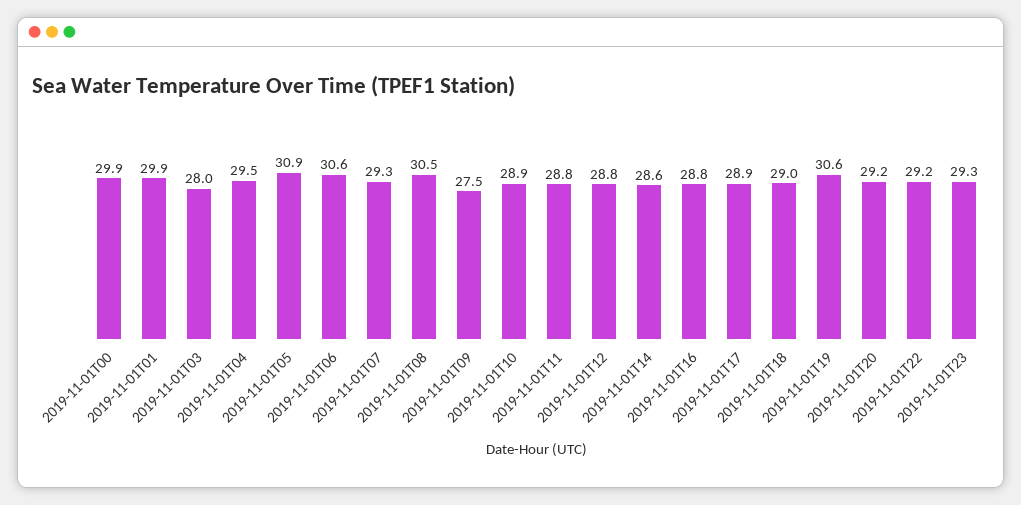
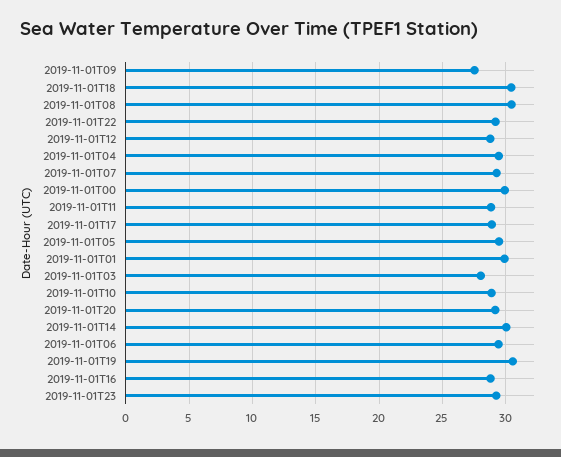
2019-11-01T05: 30.9 -> 29.5
2019-11-01T06: 30.6 -> 29.5
2019-11-01T14: 28.6 -> 30
2019-11-01T18: 29 -> 30.5

